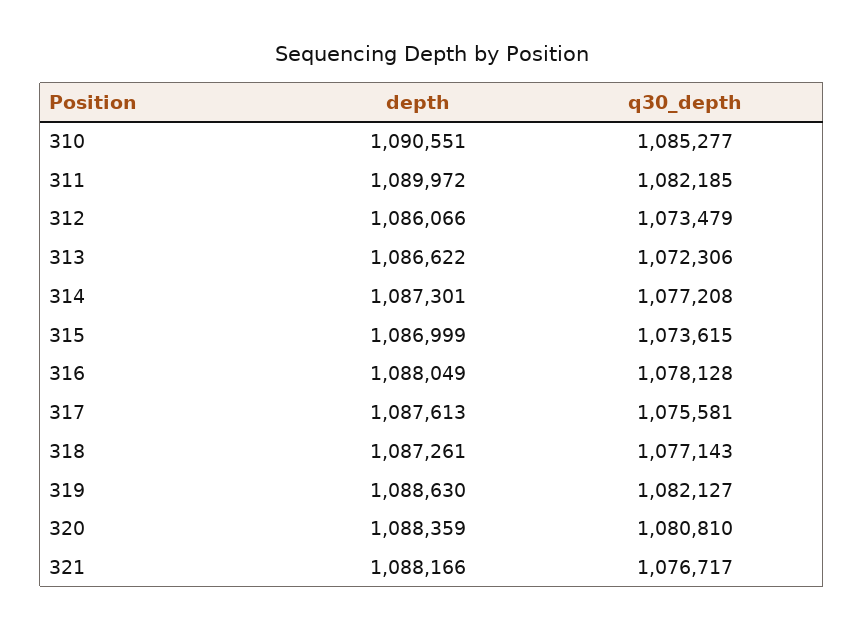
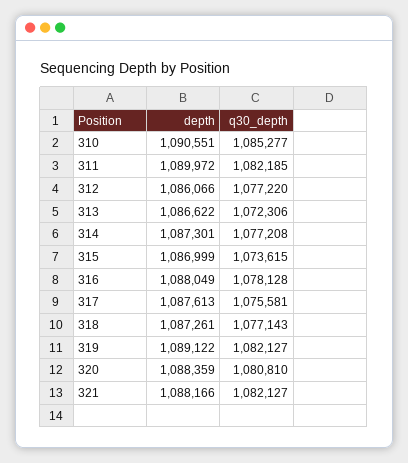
q30_depth, 312: 1073479 -> 1077220
depth, 319: 1088630 -> 1089122
q30_depth, 321: 1076717 -> 1082127

